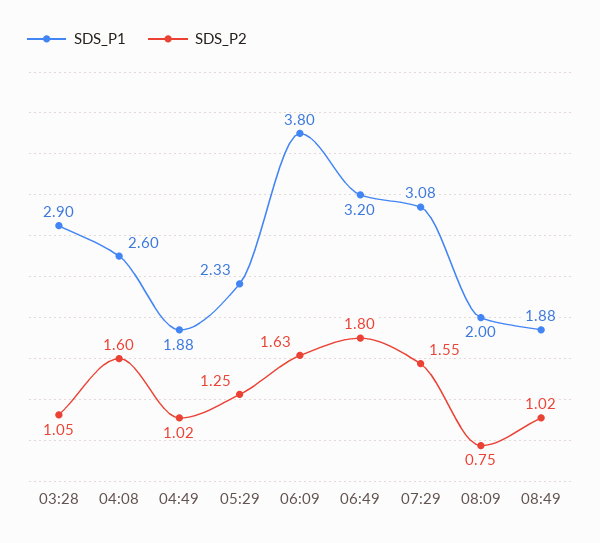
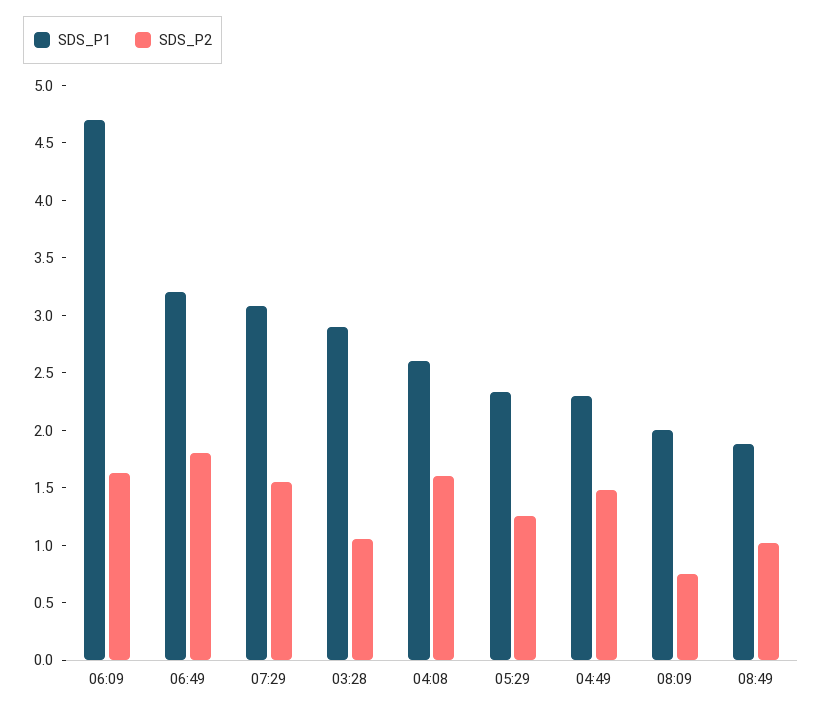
SDS_P1, 04:49: 1.88 -> 2.3
SDS_P2, 04:49: 1.02 -> 1.5
SDS_P1, 06:09: 3.8 -> 4.7

